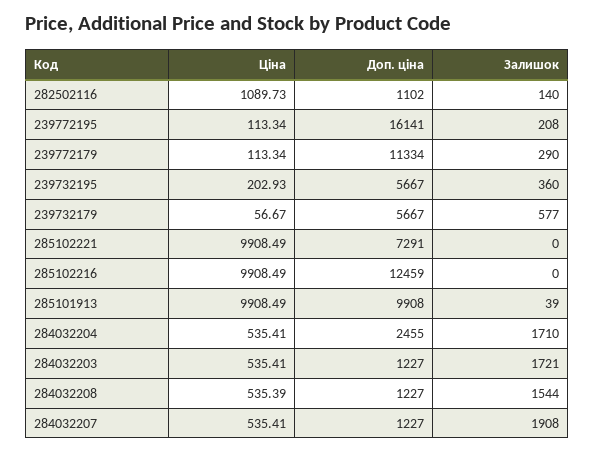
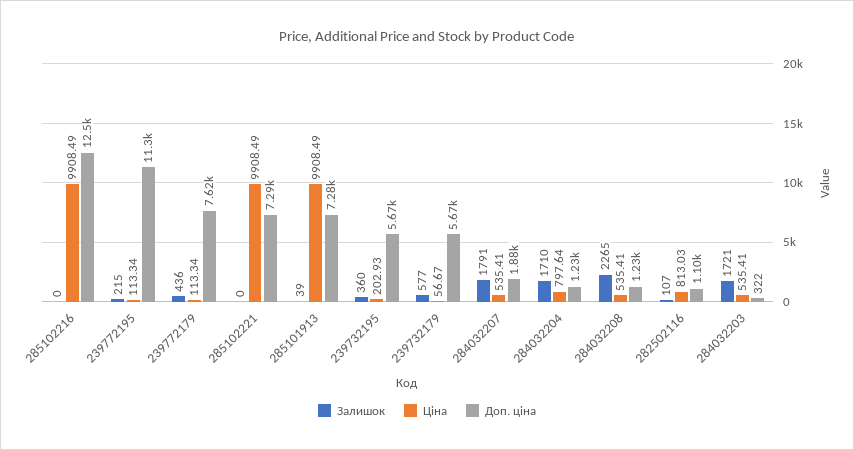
Ціна, 282502116: 1089.73 -> 813.03
Залишок, 282502116: 140 -> 107
Доп. ціна, 239772195: 16141 -> 11300
Залишок, 239772195: 208 -> 215
Доп. ціна, 239772179: 11334 -> 7620
Залишок, 239772179: 290 -> 436
Доп. ціна, 285101913: 9908 -> 7280
Ціна, 284032204: 535.41 -> 797.64
Доп. ціна, 284032204: 2455 -> 1230
Доп. ціна, 284032203: 1227 -> 322
Ціна, 284032208: 535.39 -> 535.41
Залишок, 284032208: 1544 -> 2265
Доп. ціна, 284032207: 1227 -> 1880
Залишок, 284032207: 1908 -> 1791

